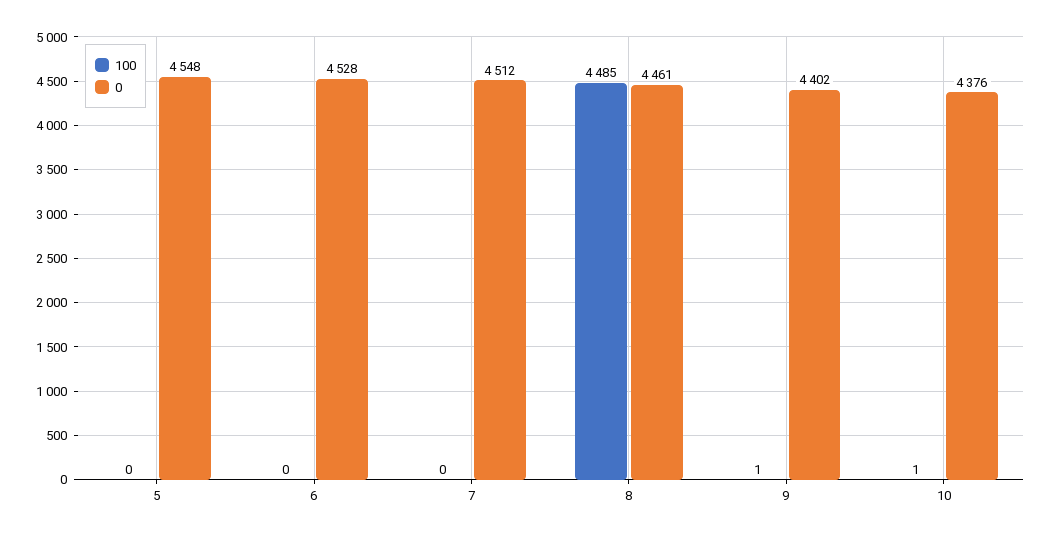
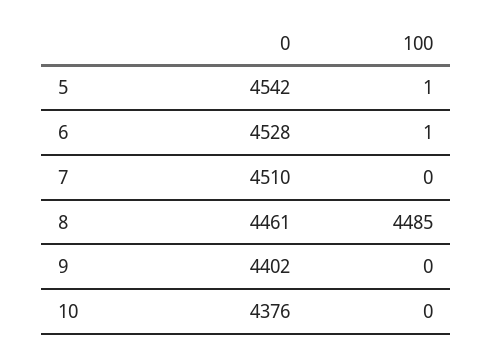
100, 5: 0 -> 1
0, 5: 4548 -> 4542
100, 6: 0 -> 1
0, 7: 4512 -> 4510
100, 9: 1 -> 0
100, 10: 1 -> 0

